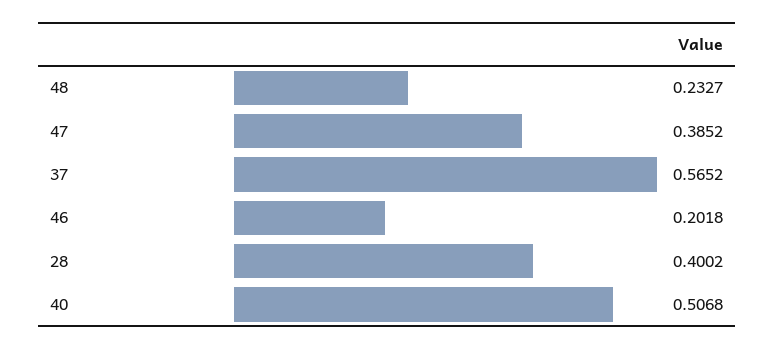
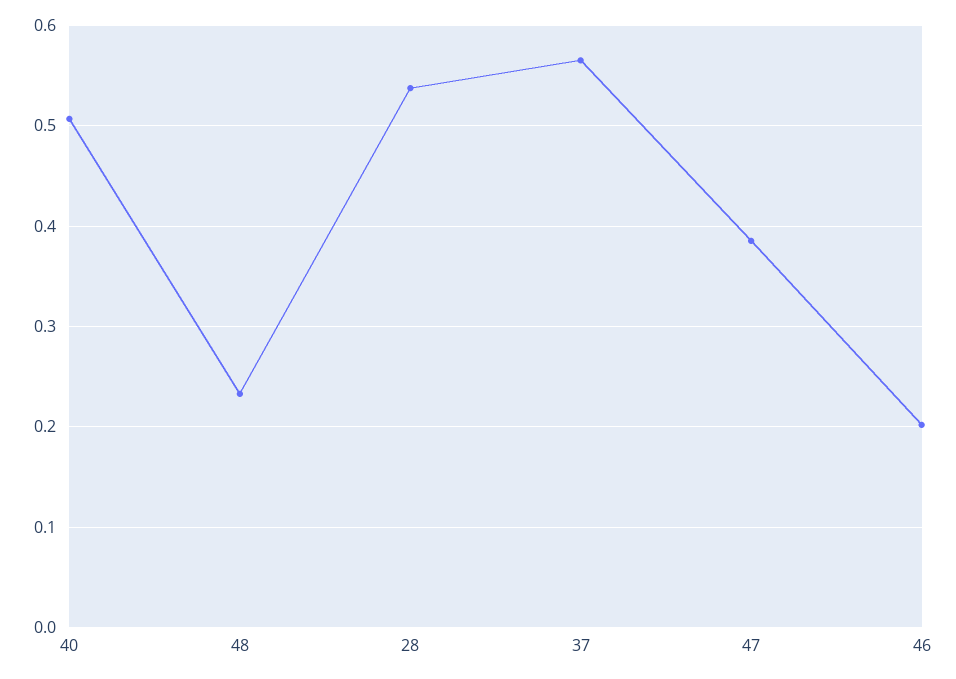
28: 0.4002 -> 0.54

